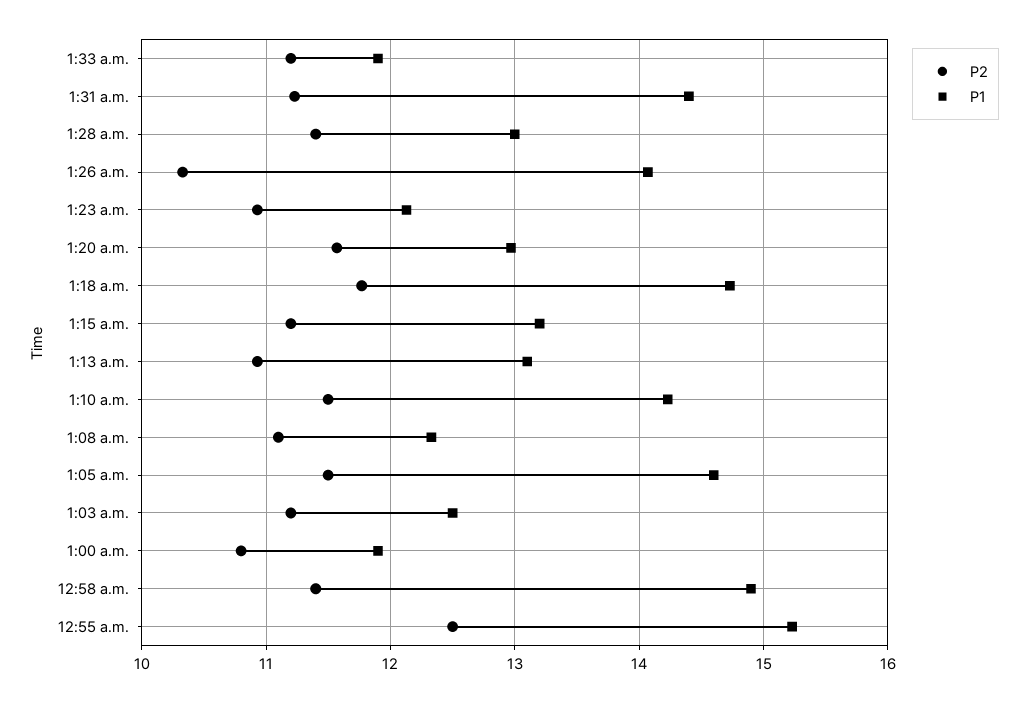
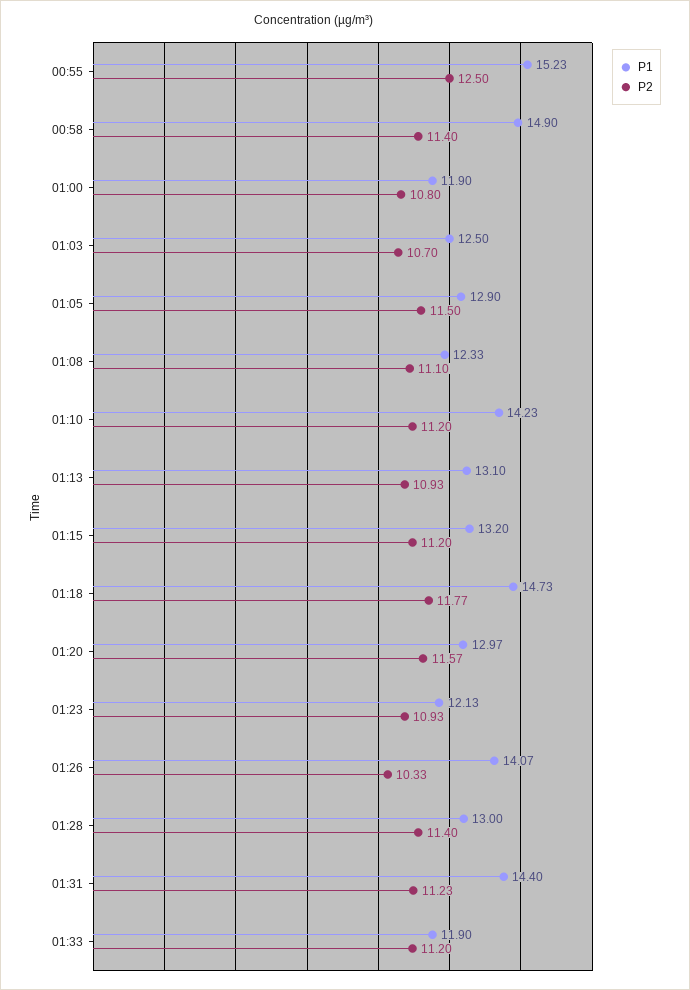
P2, 1:10 a.m.: 11.5 -> 11.2
P1, 1:05 a.m.: 14.6 -> 12.9
P2, 1:03 a.m.: 11.2 -> 10.7

